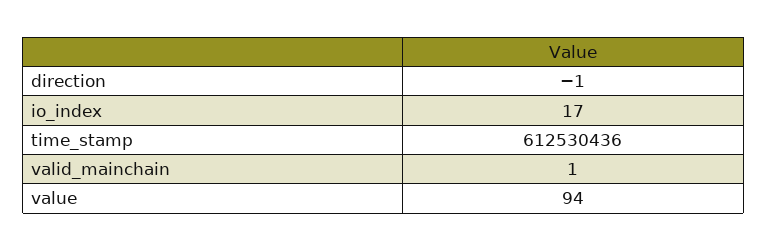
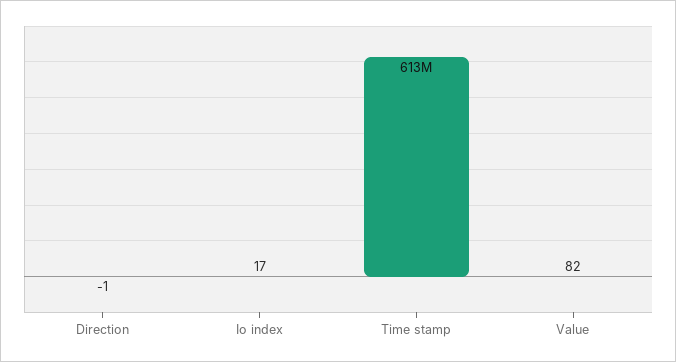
valid_mainchain: 1 -> none
value: 94 -> 82

